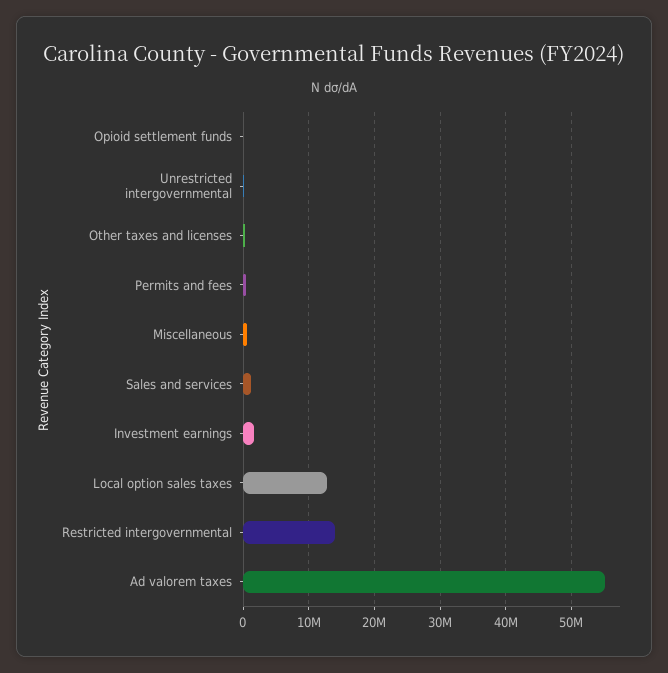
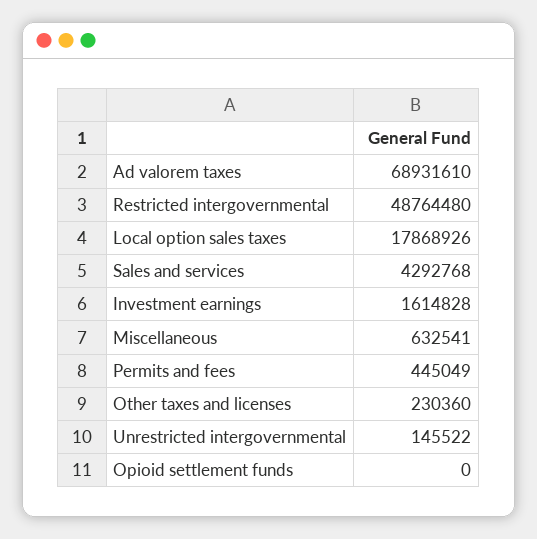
Sales and services: 1000000 -> 4292768
Local option sales taxes: 13000000 -> 17868926
Restricted intergovernmental: 14000000 -> 48764480
Ad valorem taxes: 55000000 -> 68931610

